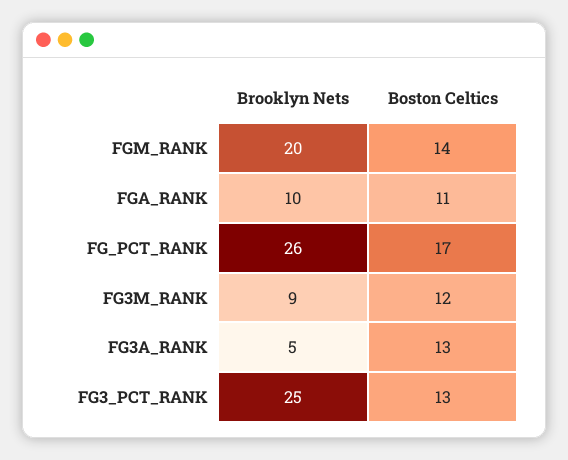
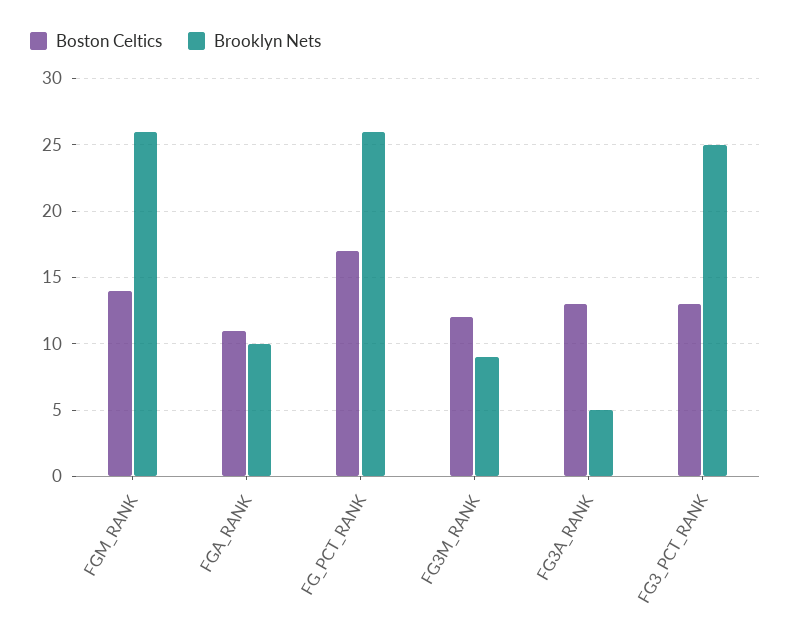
Brooklyn Nets, FGM_RANK: 20 -> 26

